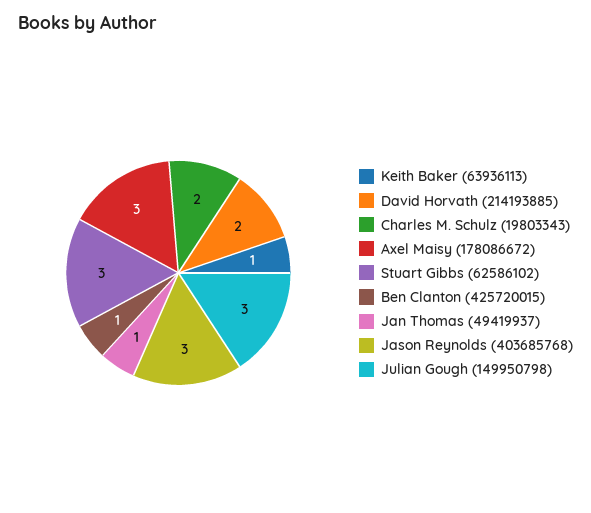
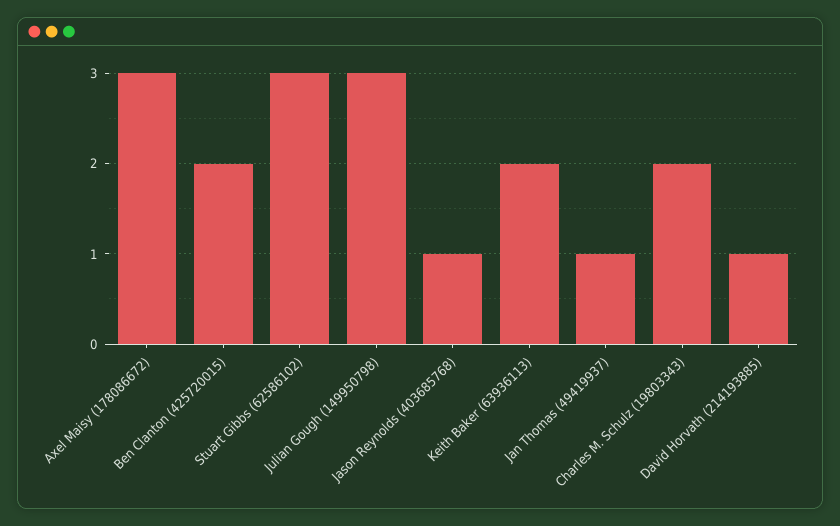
Keith Baker (63936113): 1 -> 2
David Horvath (214193885): 2 -> 1
Ben Clanton (425720015): 1 -> 2
Jason Reynolds (403685768): 3 -> 1

